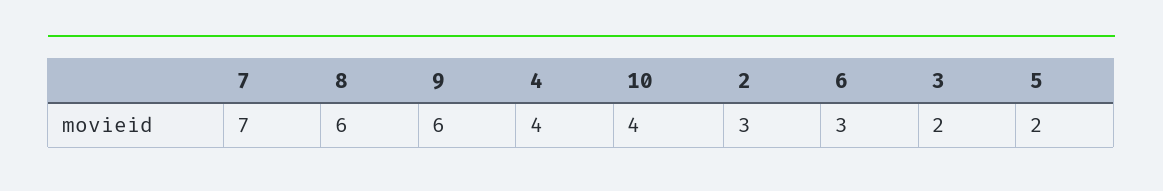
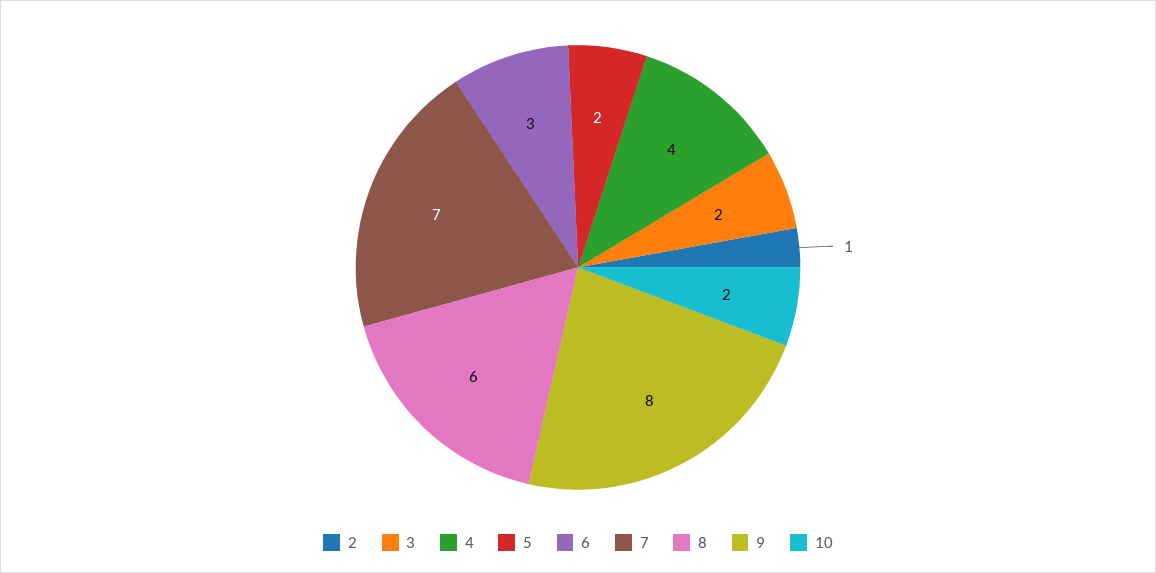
9: 6 -> 8
10: 4 -> 2
2: 3 -> 1

